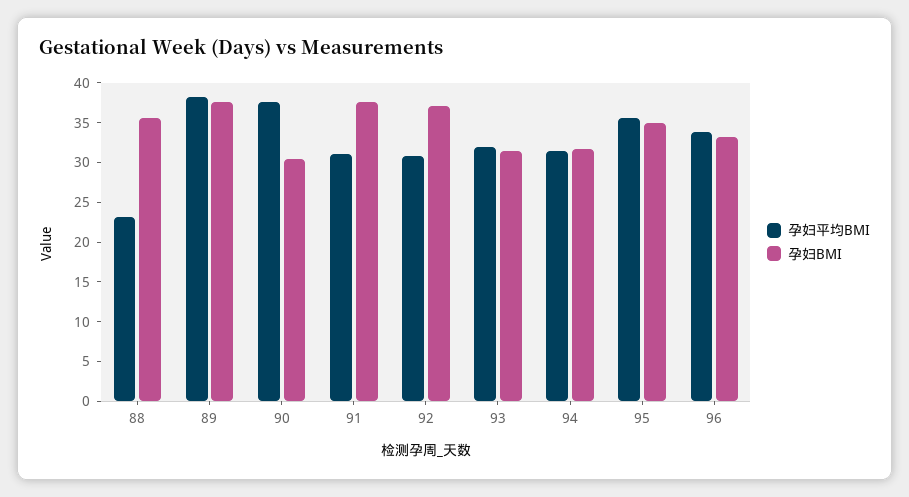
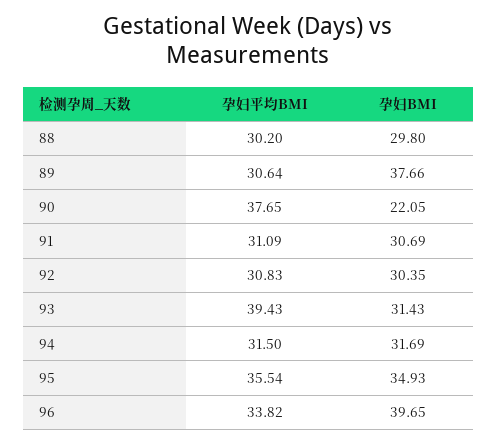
孕妇平均BMI, 88: 22.5 -> 30.2
孕妇BMI, 88: 35 -> 29.8
孕妇平均BMI, 89: 37.5 -> 30.64
孕妇BMI, 90: 30 -> 22.05
孕妇BMI, 91: 37.5 -> 30.69
孕妇BMI, 92: 37.5 -> 30.35
孕妇平均BMI, 93: 32.5 -> 39.43
孕妇BMI, 96: 32.5 -> 39.65

